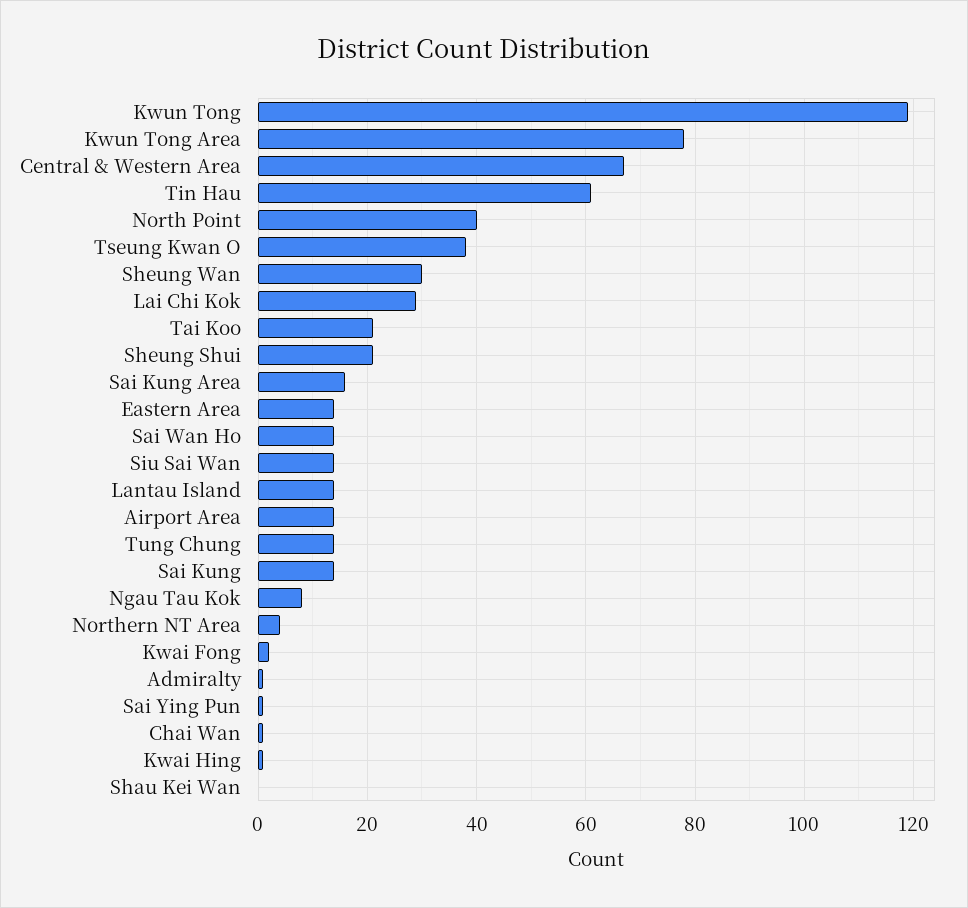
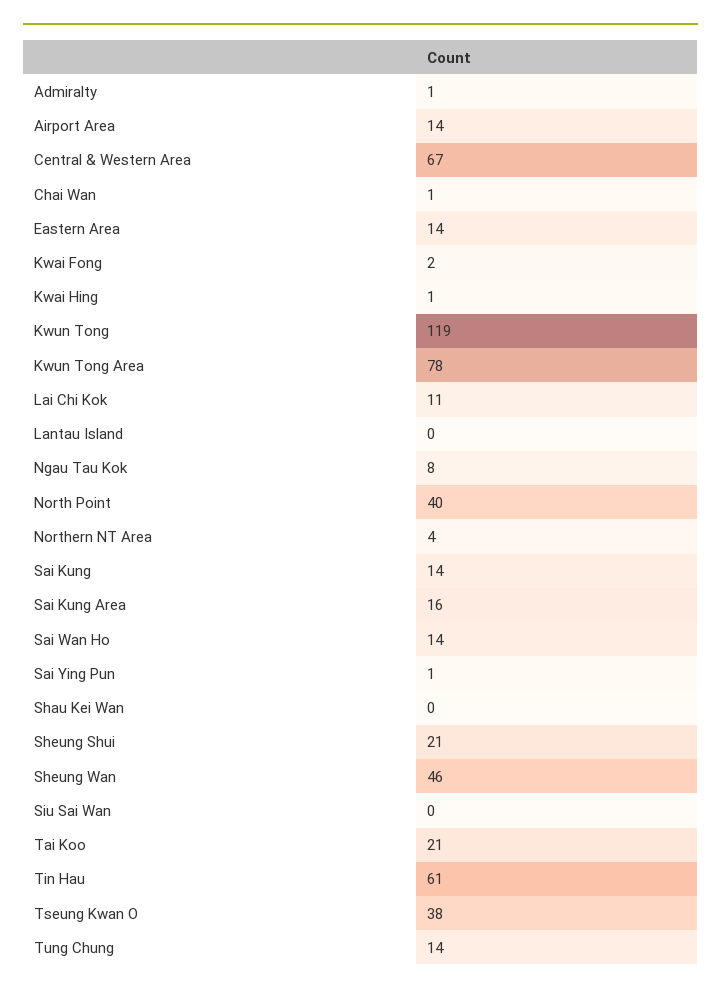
Sheung Wan: 30 -> 46
Lai Chi Kok: 30 -> 11
Siu Sai Wan: 15 -> 0
Lantau Island: 15 -> 0

